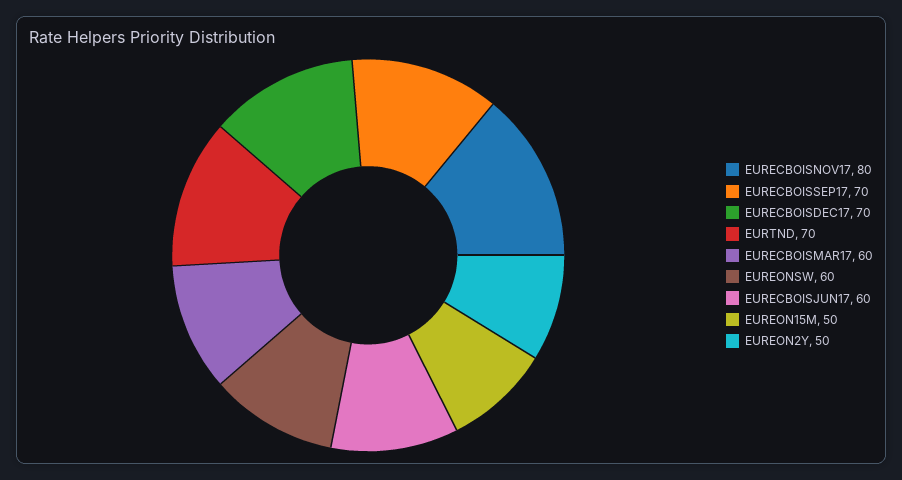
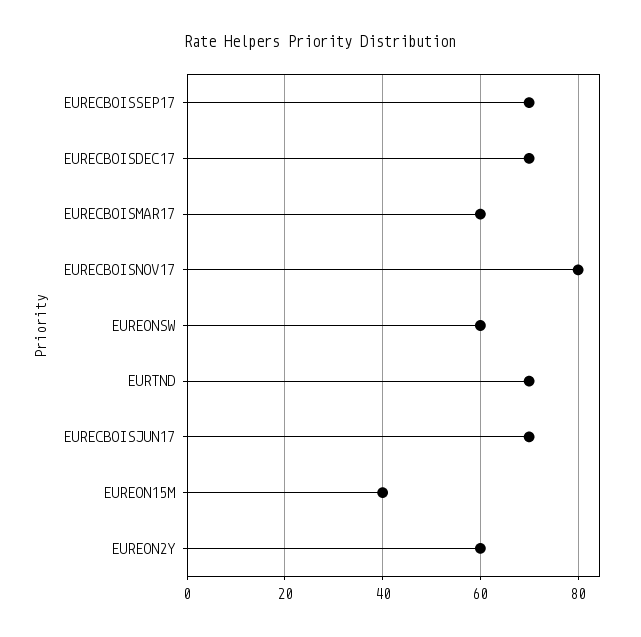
EURECBOISJUN17: 60 -> 70
EUREON15M: 50 -> 40
EUREON2Y: 50 -> 60

